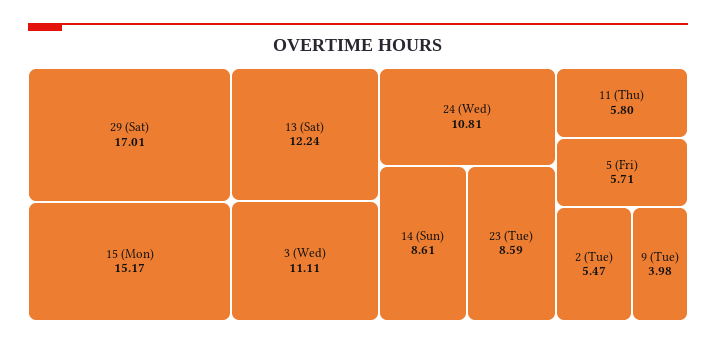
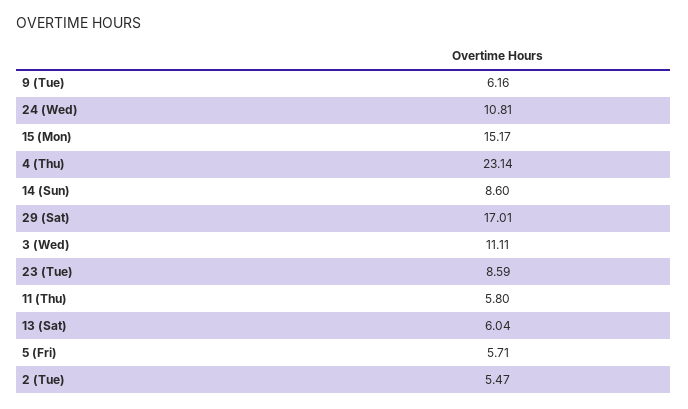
13 (Sat): 12.24 -> 6.04
14 (Sun): 8.61 -> 8.6
9 (Tue): 3.98 -> 6.16
4 (Thu): none -> 23.14

